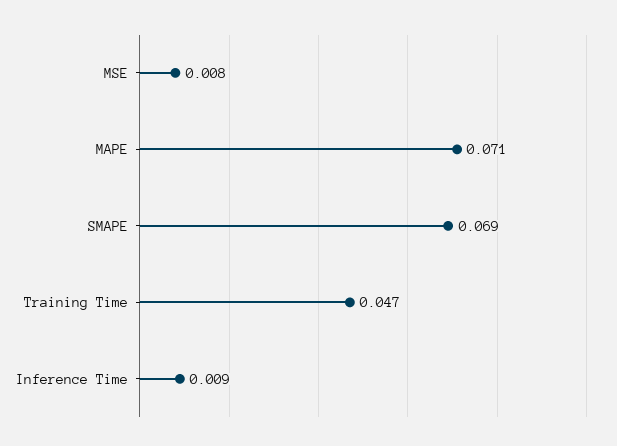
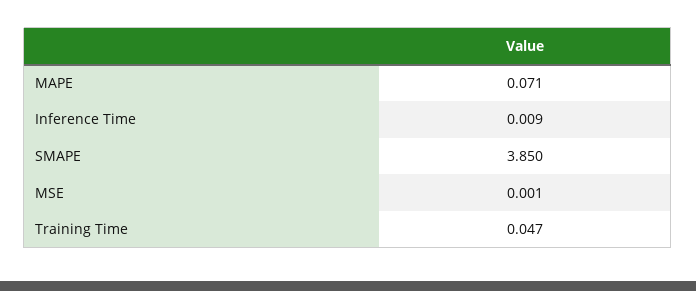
MSE: 0.008 -> 0.001
SMAPE: 0.069 -> 3.85

